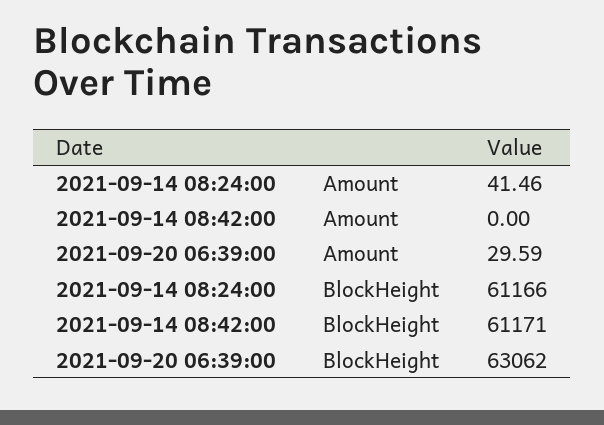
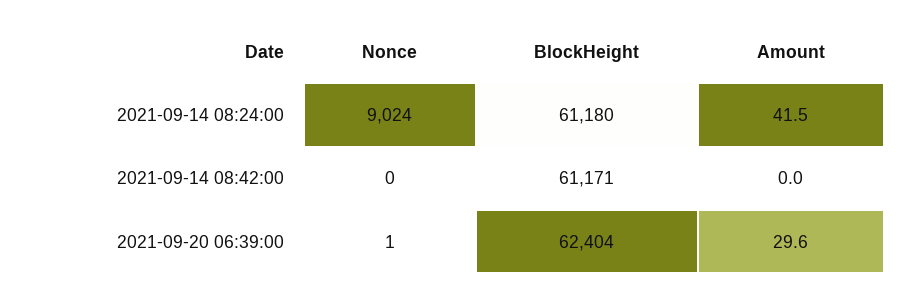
2021-09-14 08:24:00, BlockHeight: 61166 -> 61180
2021-09-20 06:39:00, BlockHeight: 63062 -> 62404
2021-09-14 08:24:00, Nonce: none -> 9024
2021-09-14 08:42:00, Nonce: none -> 0
2021-09-20 06:39:00, Nonce: none -> 1

